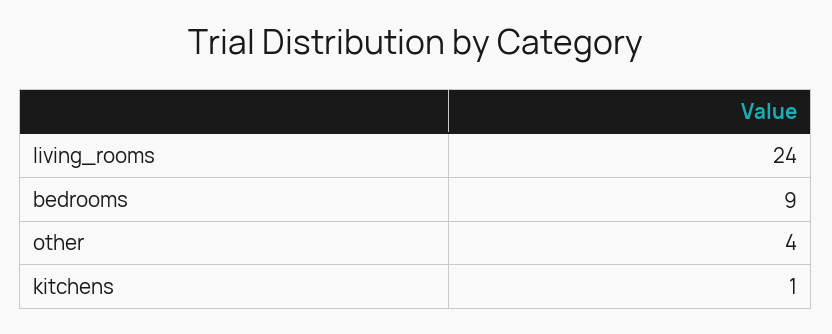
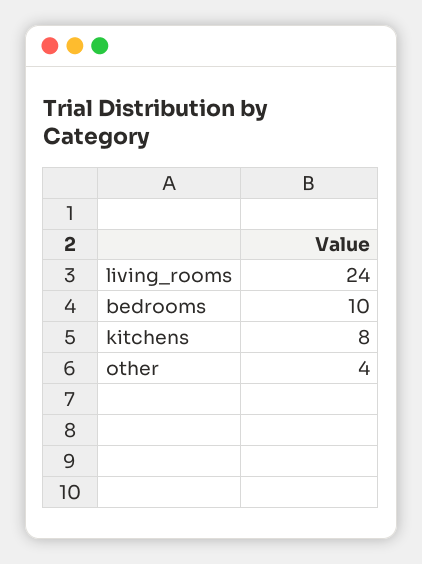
bedrooms: 9 -> 10
kitchens: 1 -> 8

